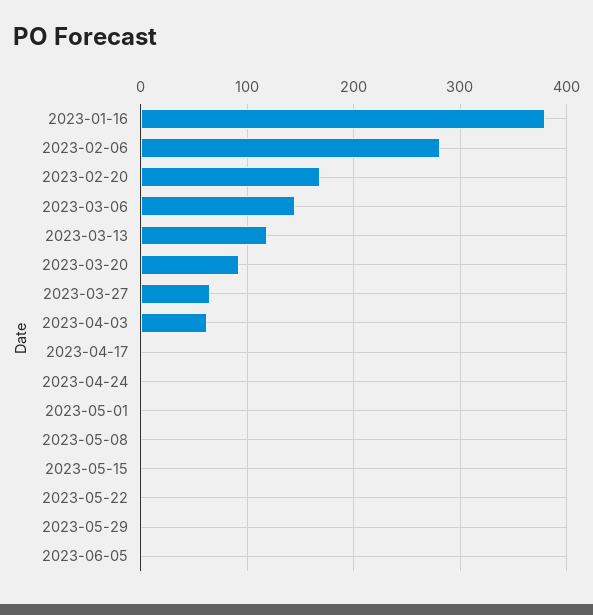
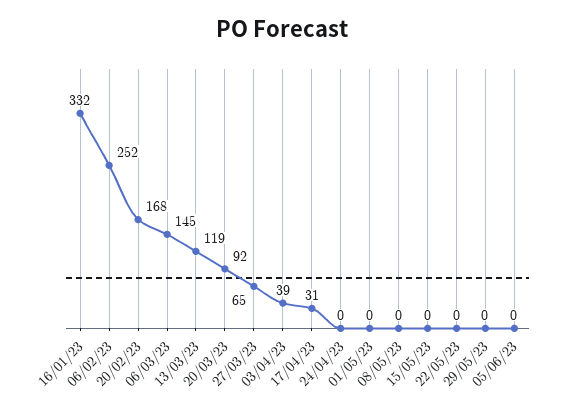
2023-01-16: 380 -> 332
2023-02-06: 280 -> 252
2023-04-03: 60 -> 39
2023-04-17: 0 -> 31

